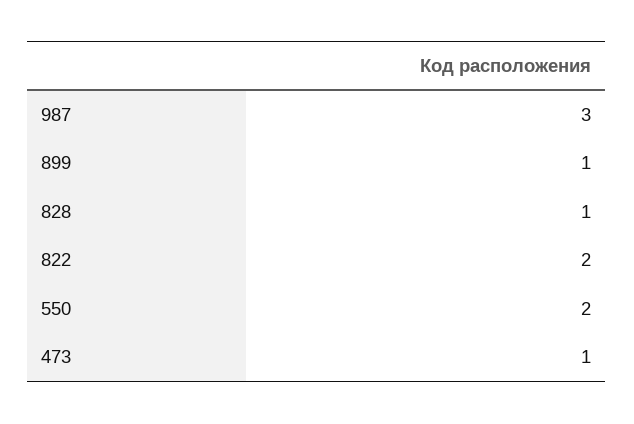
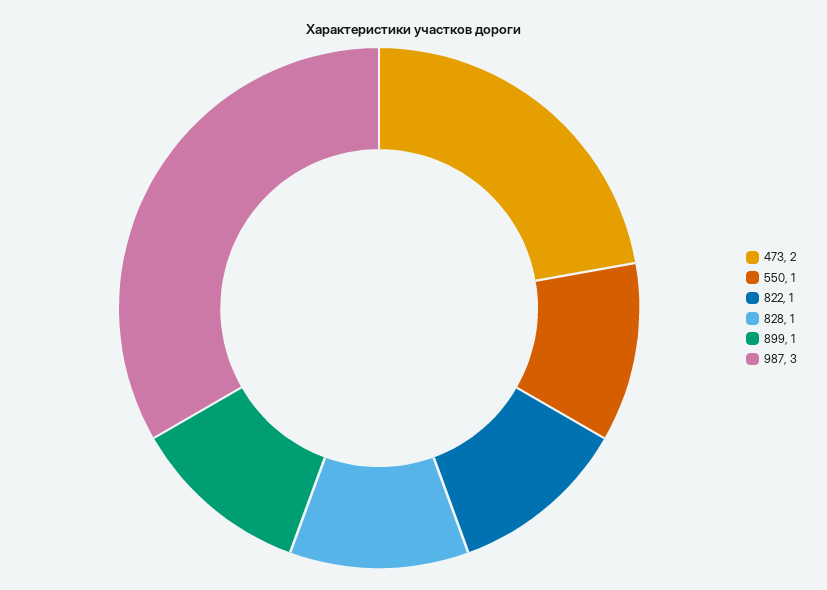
822: 2 -> 1
550: 2 -> 1
473: 1 -> 2

